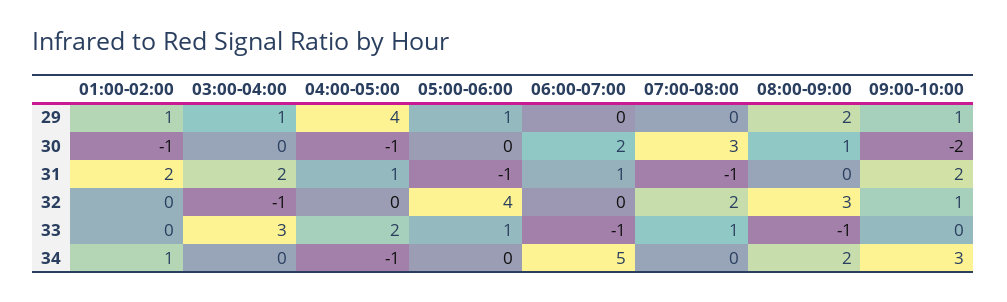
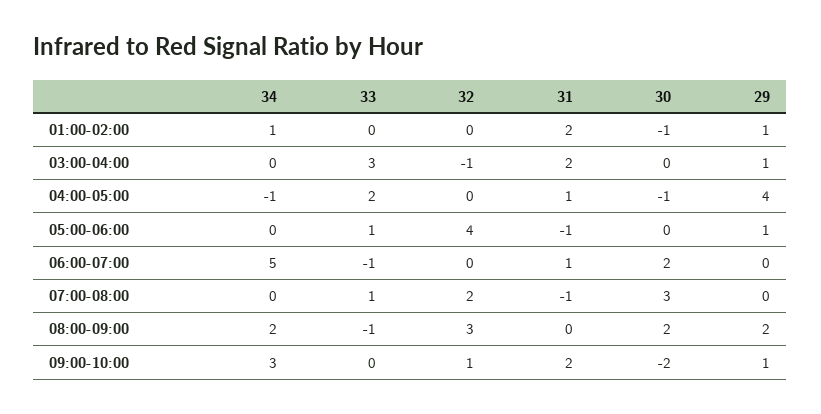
08:00-09:00, 30: 1 -> 2

